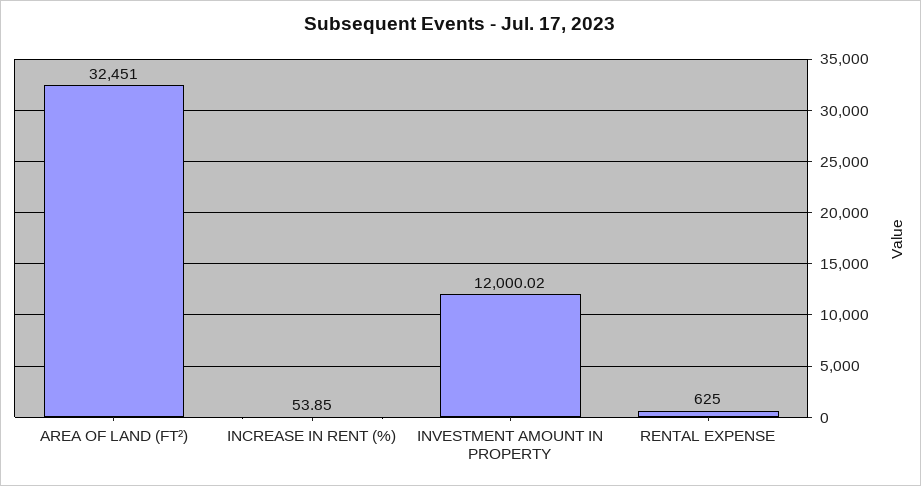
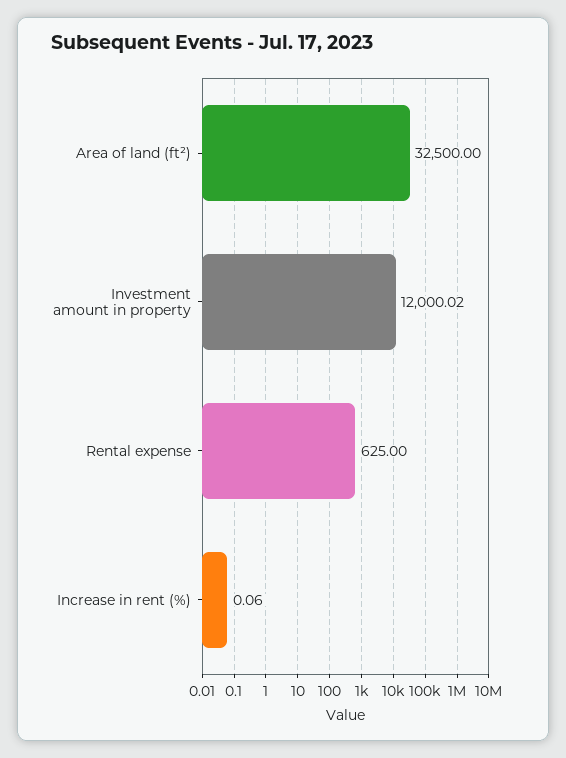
AREA OF LAND (FT²): 32451 -> 32500
INCREASE IN RENT (%): 53.85 -> 0.06

